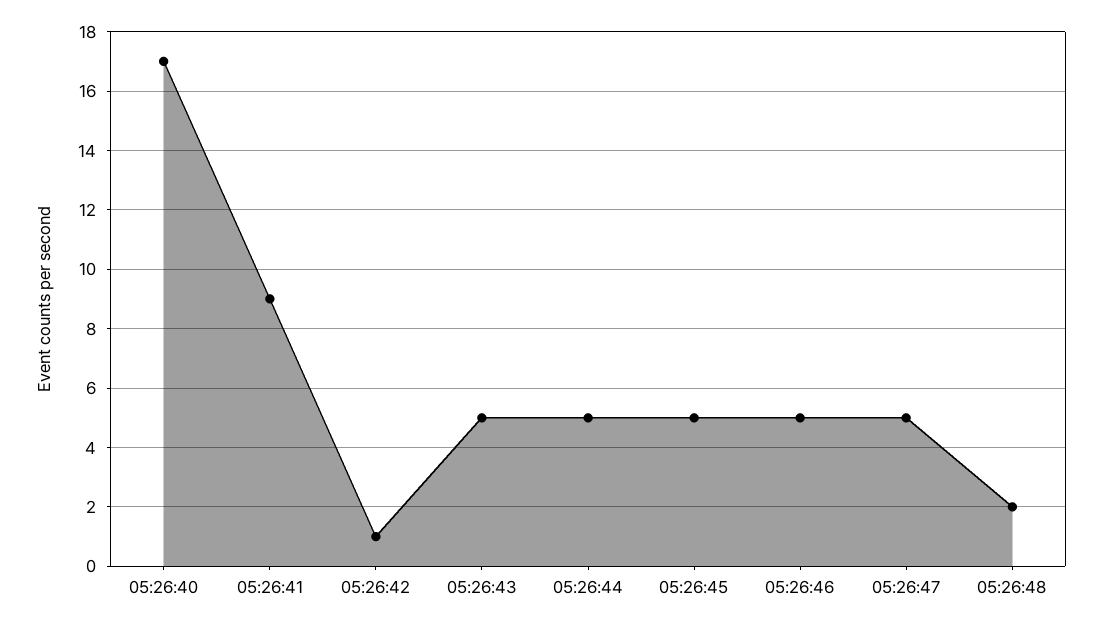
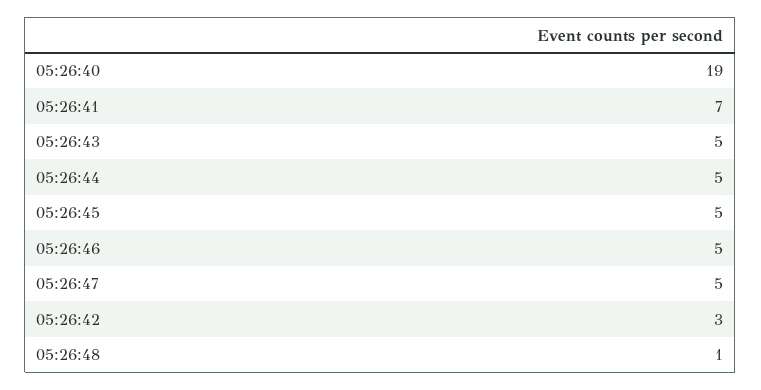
05:26:40: 17 -> 19
05:26:41: 9 -> 7
05:26:42: 1 -> 3
05:26:48: 2 -> 1

